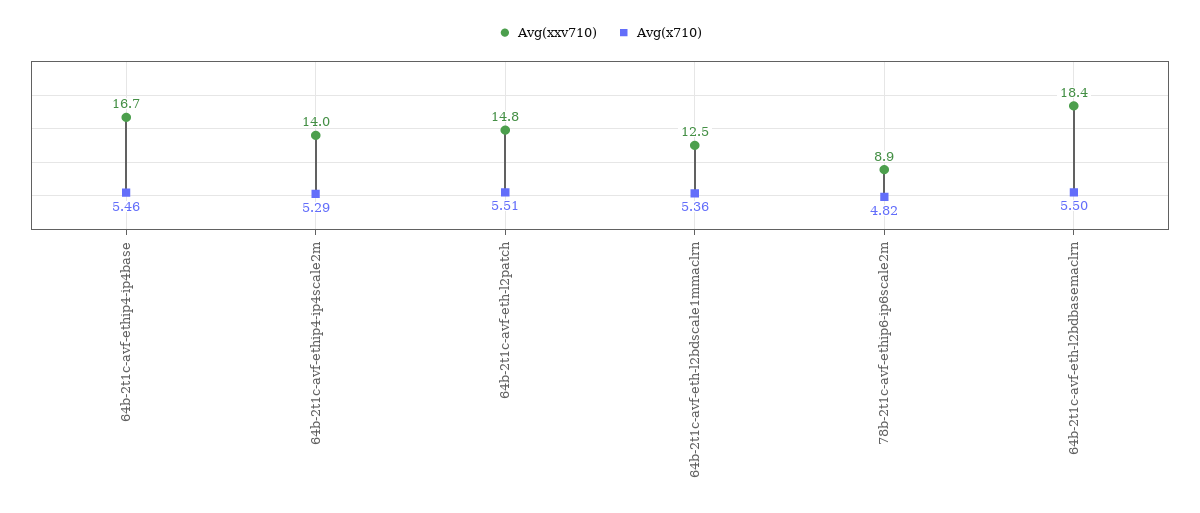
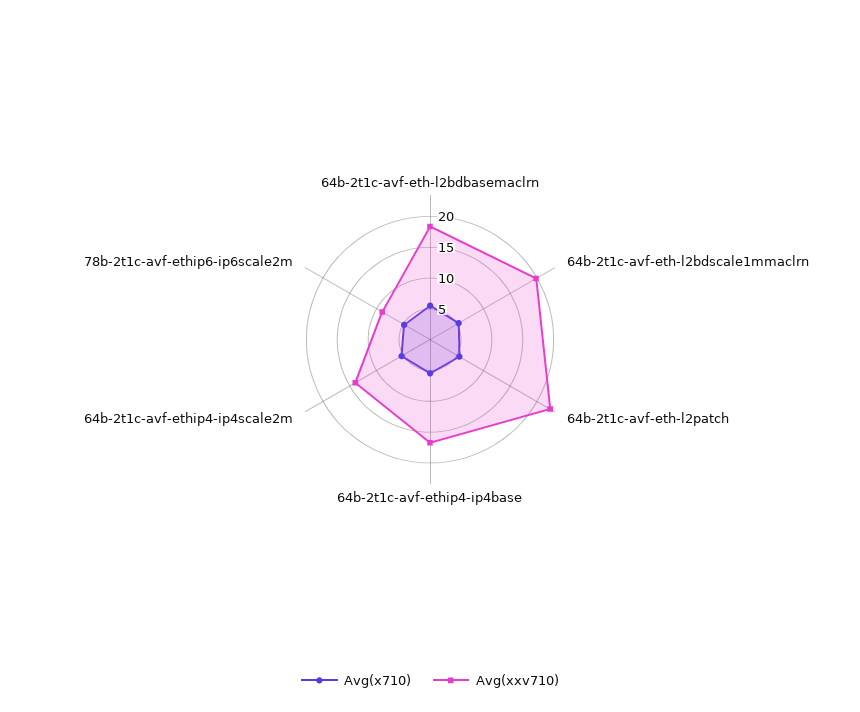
Avg(xxv710), 64b-2t1c-avf-eth-l2patch: 14.8 -> 22.5
Avg(xxv710), 64b-2t1c-avf-eth-l2bdscale1mmaclrn: 12.5 -> 20

